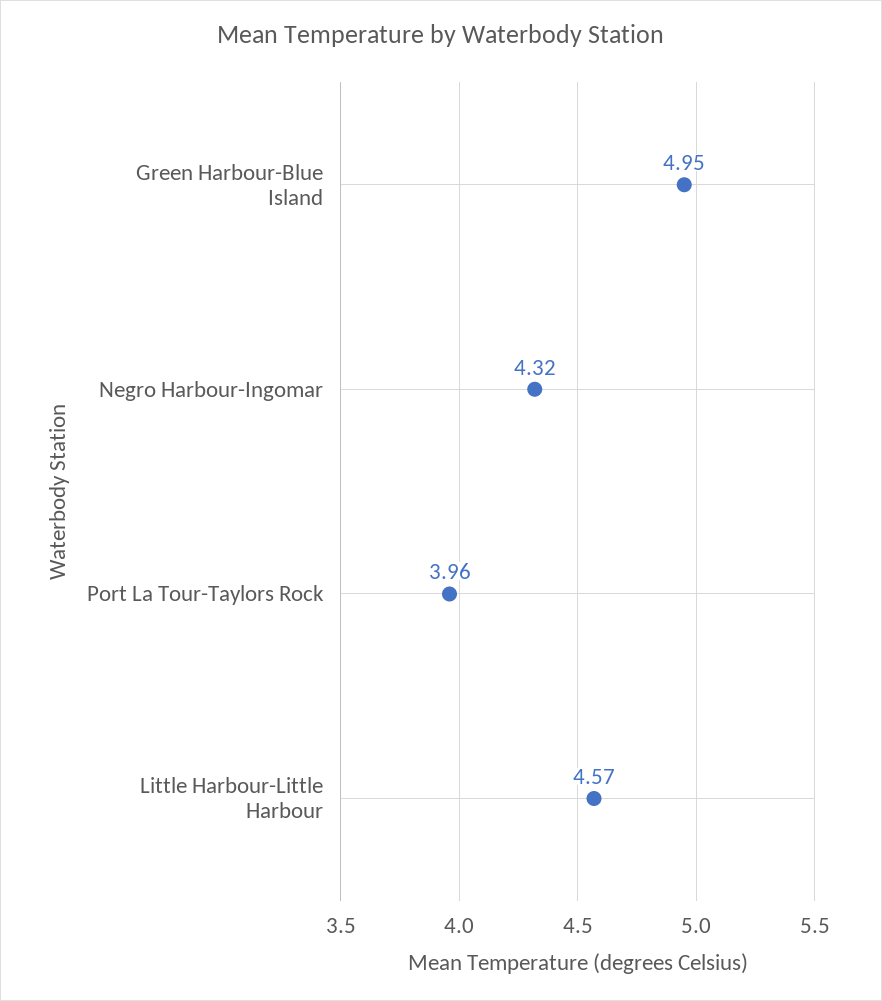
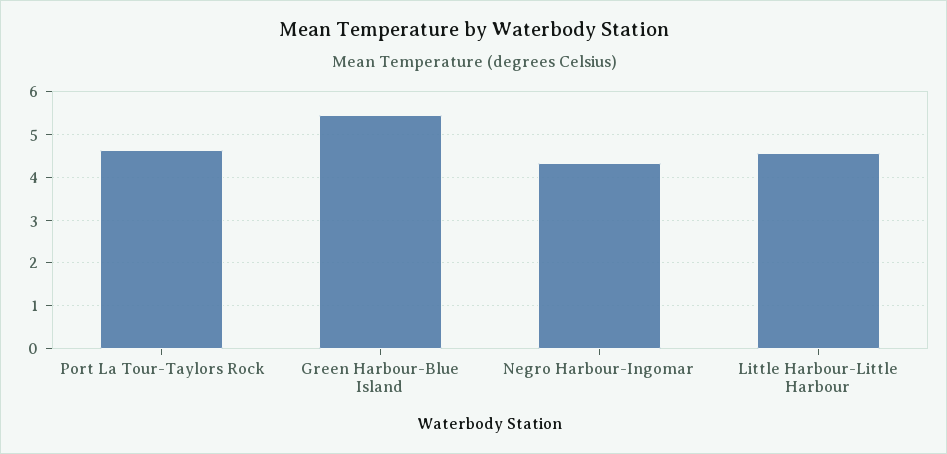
Green Harbour-Blue Island: 4.95 -> 5.4
Port La Tour-Taylors Rock: 3.96 -> 4.6

